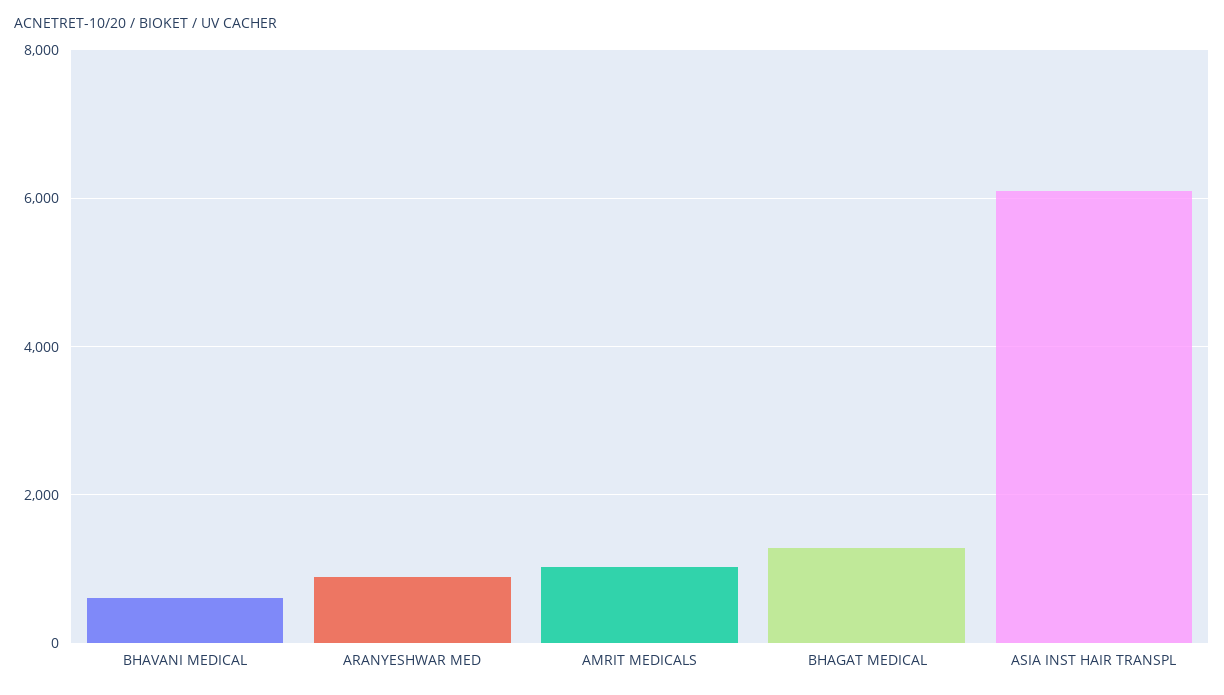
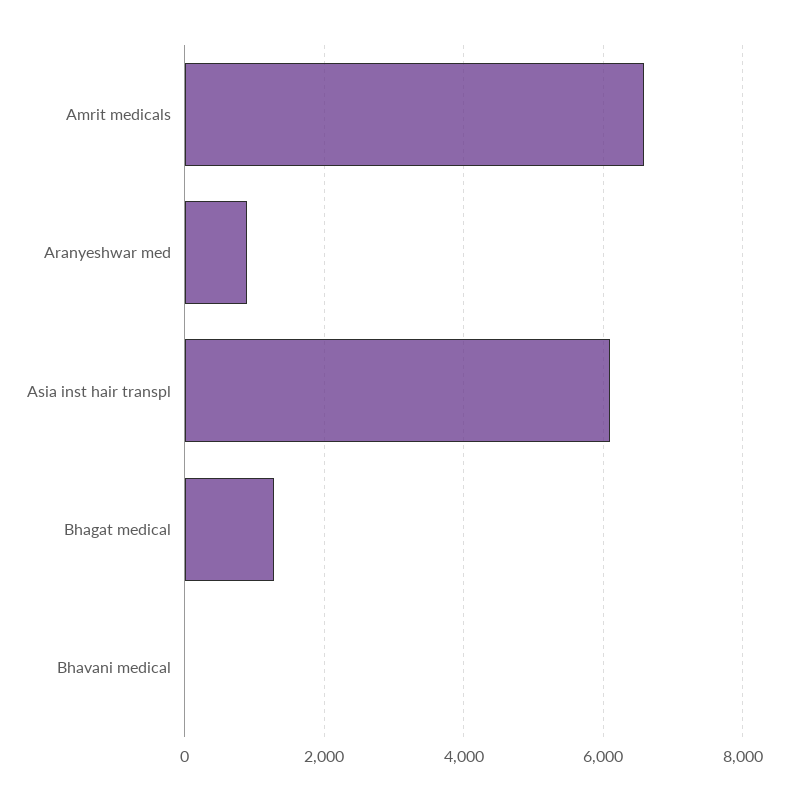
BHAVANI MEDICAL: 600 -> 0
AMRIT MEDICALS: 1000 -> 6600

